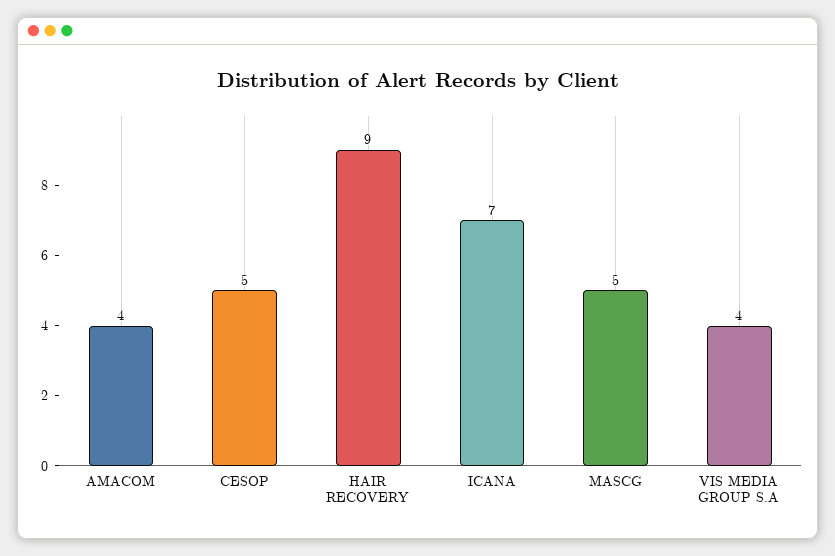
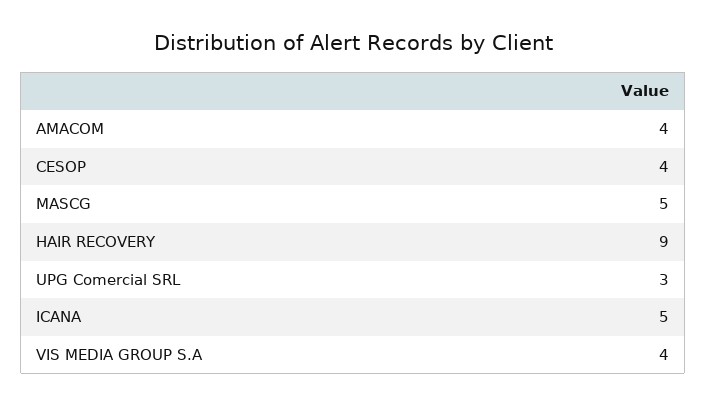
CESOP: 5 -> 4
ICANA: 7 -> 5
UPG Comercial SRL: none -> 3

